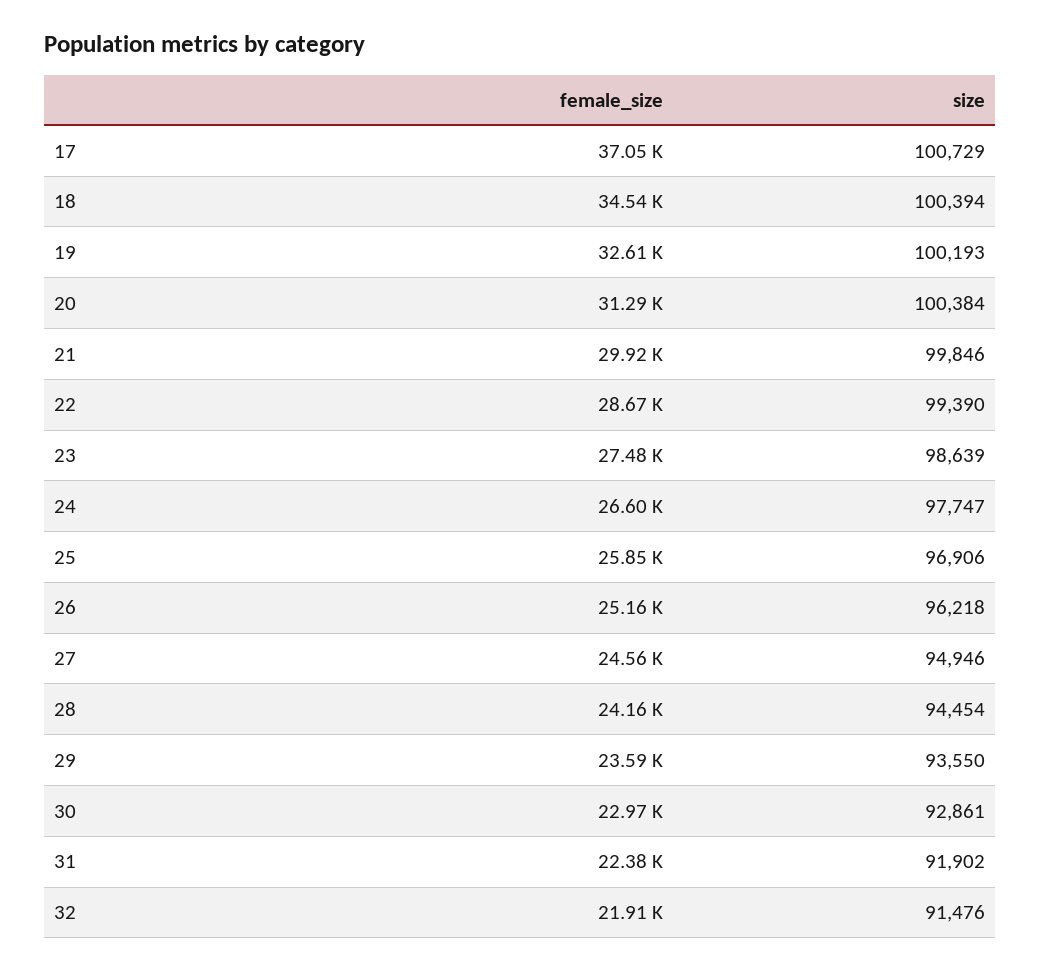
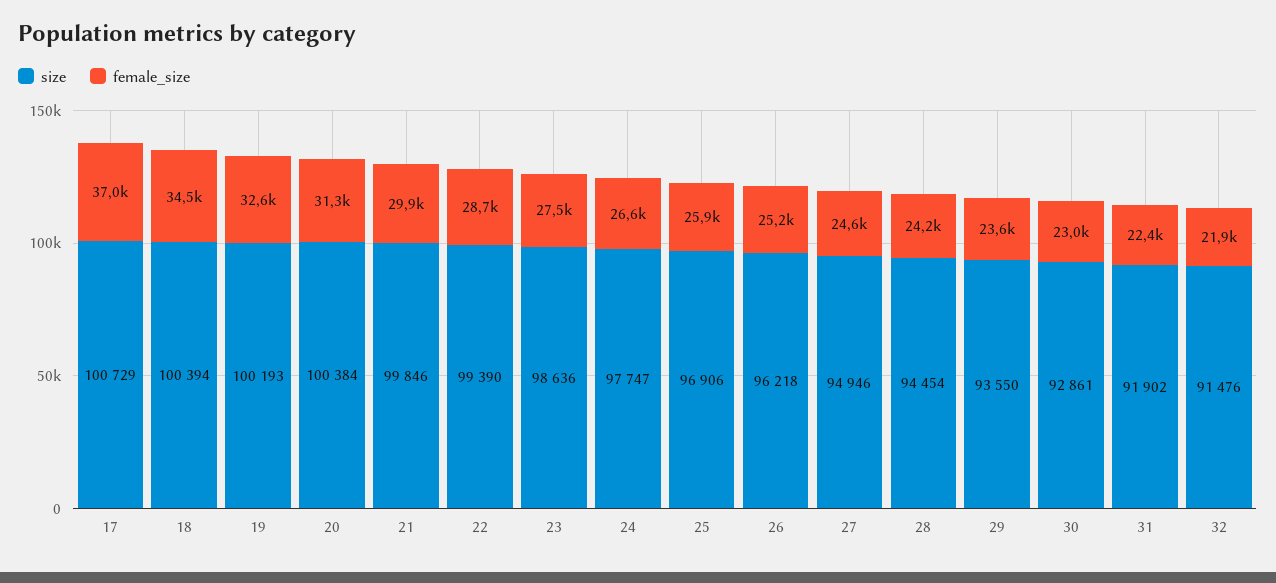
size, 23: 98639 -> 98636

